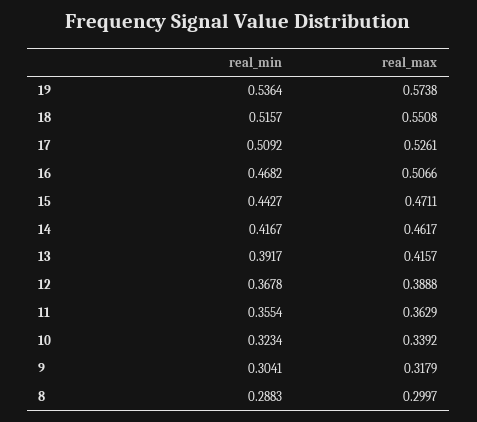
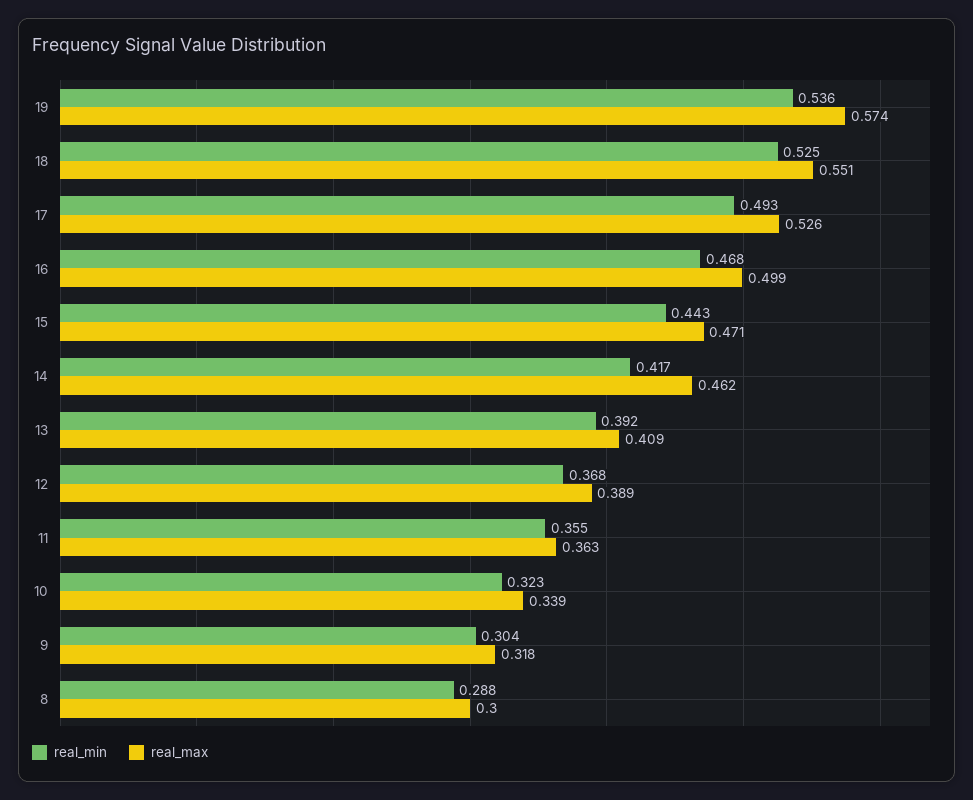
real_min, 18: 0.5157 -> 0.525
real_min, 17: 0.5092 -> 0.493
real_max, 16: 0.5066 -> 0.499
real_max, 13: 0.4157 -> 0.409

